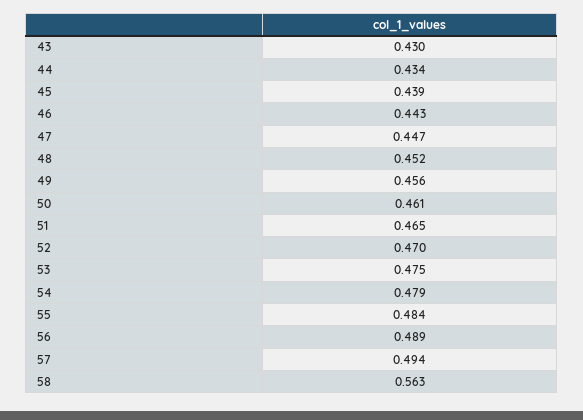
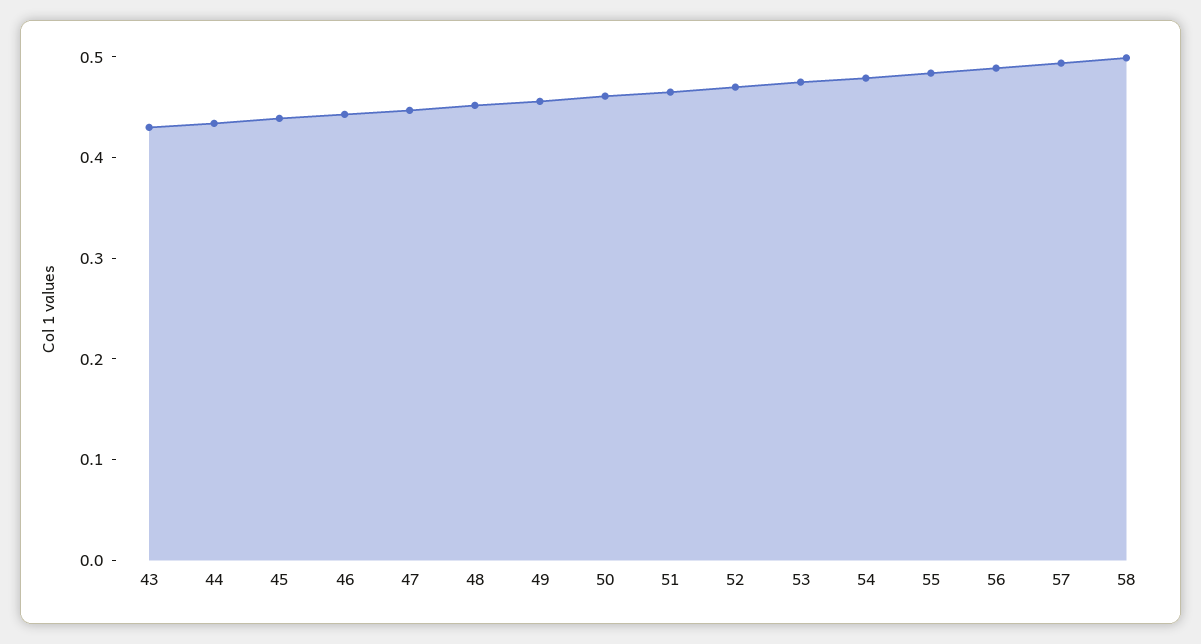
58: 0.563 -> 0.5

